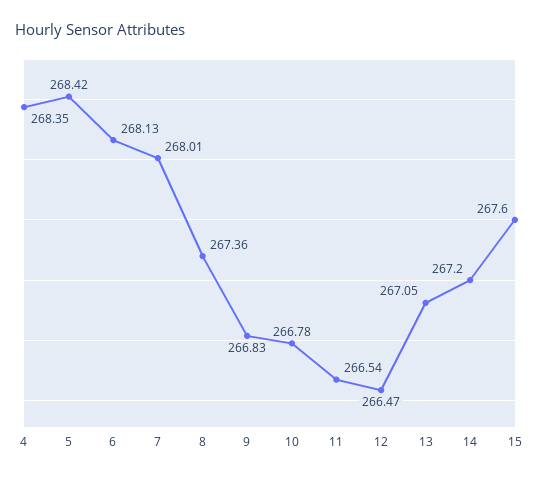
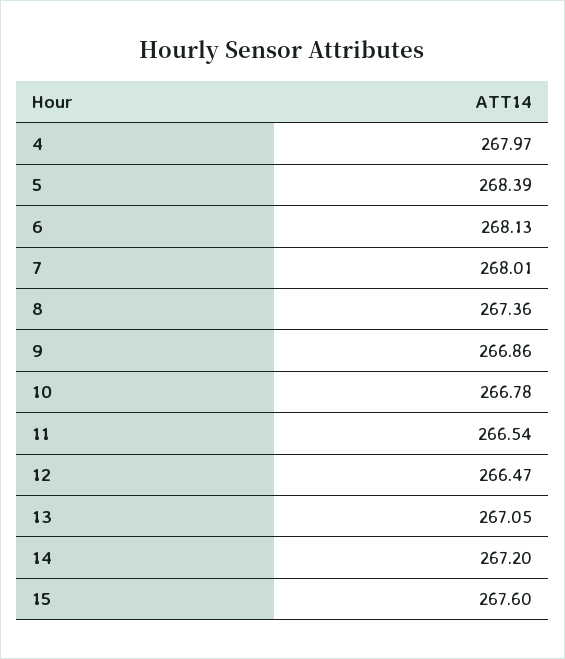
4: 268.35 -> 267.97
5: 268.42 -> 268.39
9: 266.83 -> 266.86

